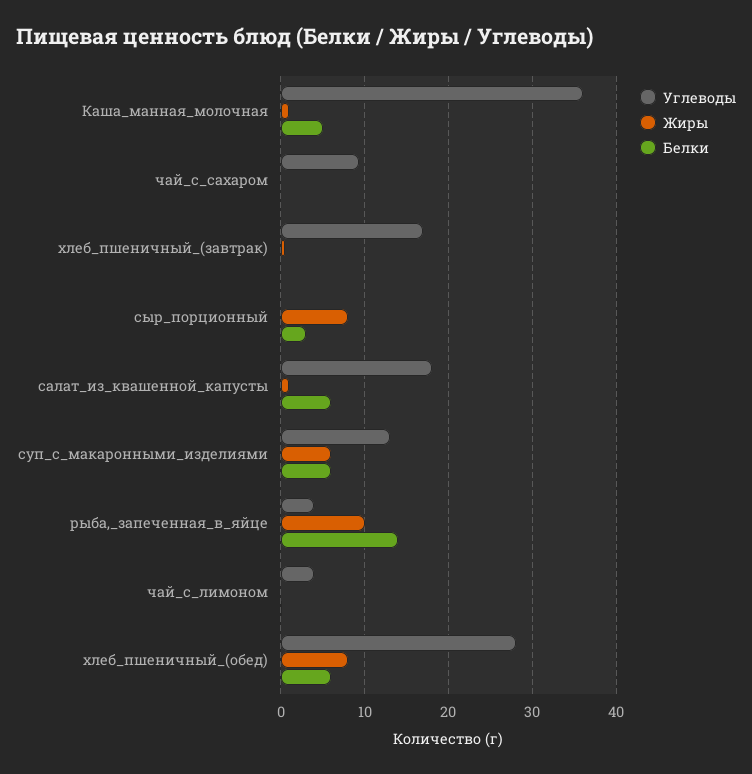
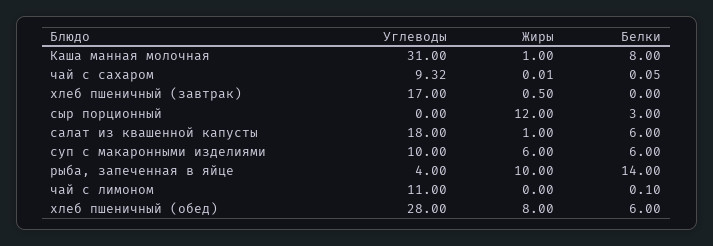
Углеводы, Каша_манная_молочная: 36 -> 31
Белки, Каша_манная_молочная: 5 -> 8
Жиры, сыр_порционный: 8 -> 12
Углеводы, суп_с_макаронными_изделиями: 13 -> 10
Углеводы, чай_с_лимоном: 4 -> 11

